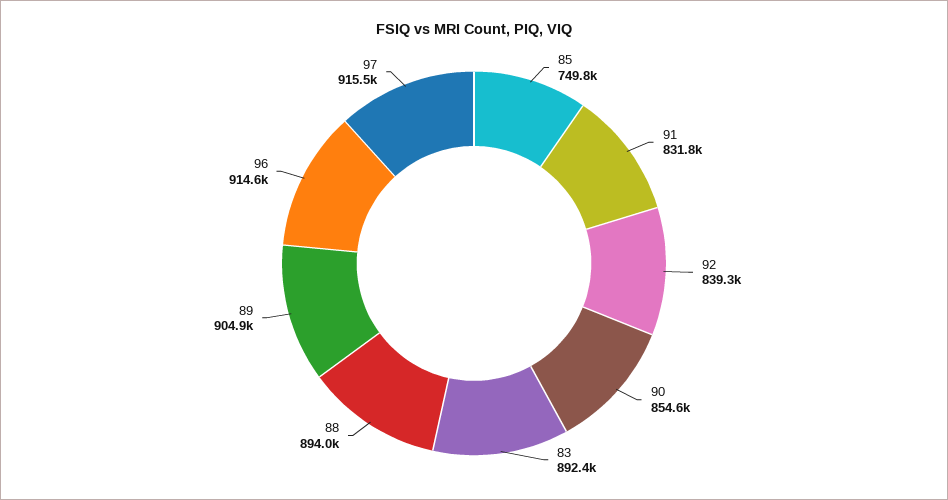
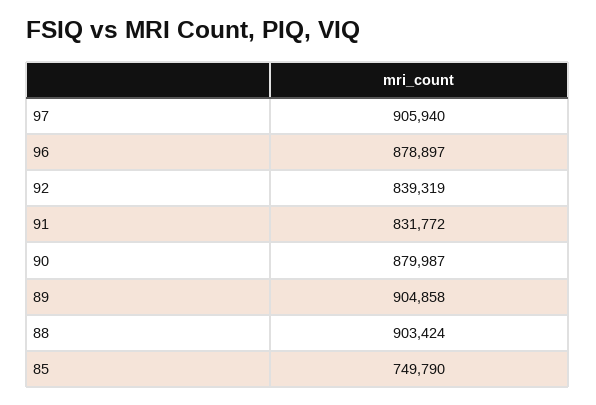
90: 854600 -> 879987
83: 892400 -> none
88: 894000 -> 903424
96: 914600 -> 878897
97: 915500 -> 905940

